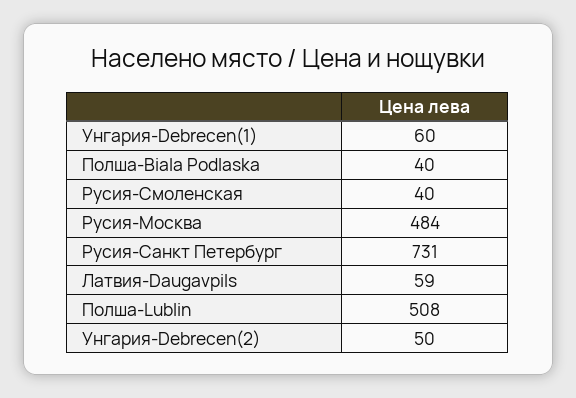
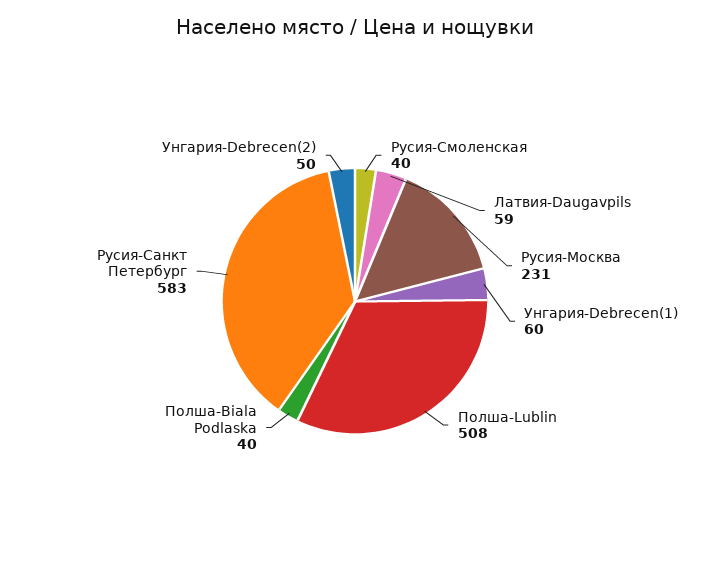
Русия-Москва: 484 -> 231
Русия-Санкт Петербург: 731 -> 583

